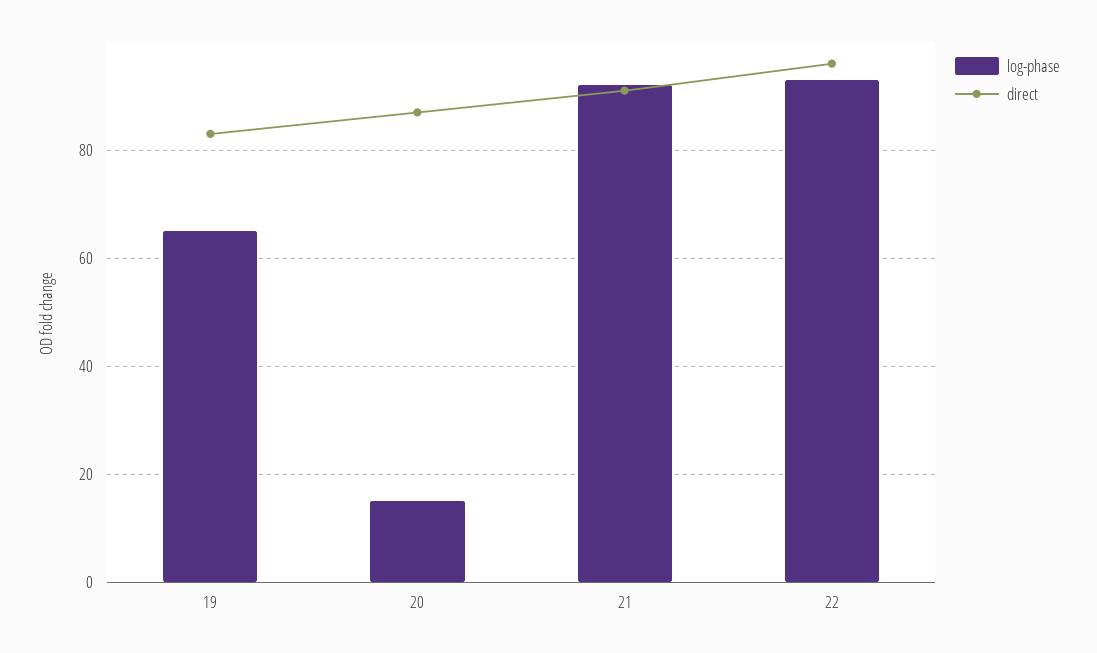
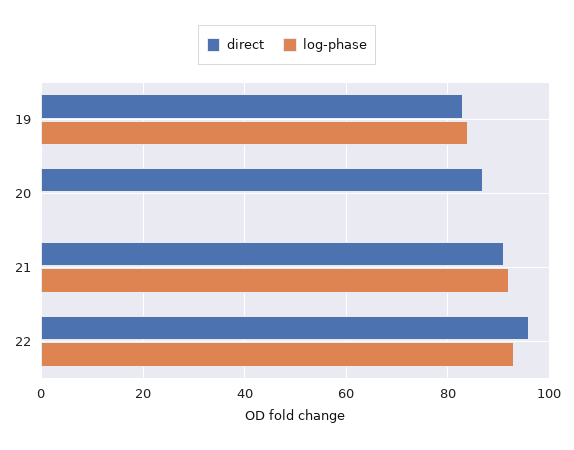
log-phase, 19: 65 -> 85
log-phase, 20: 15 -> 0

